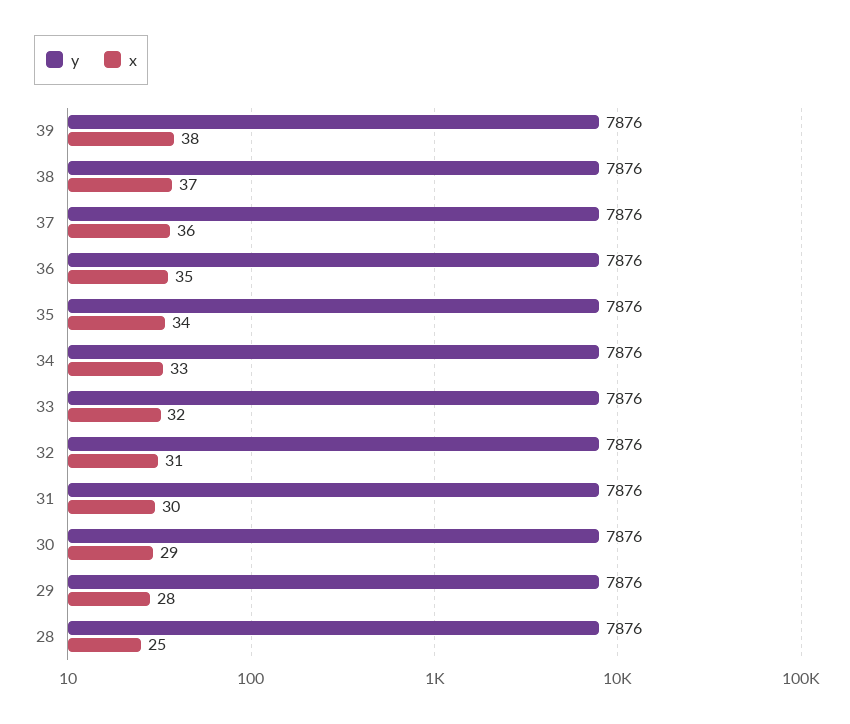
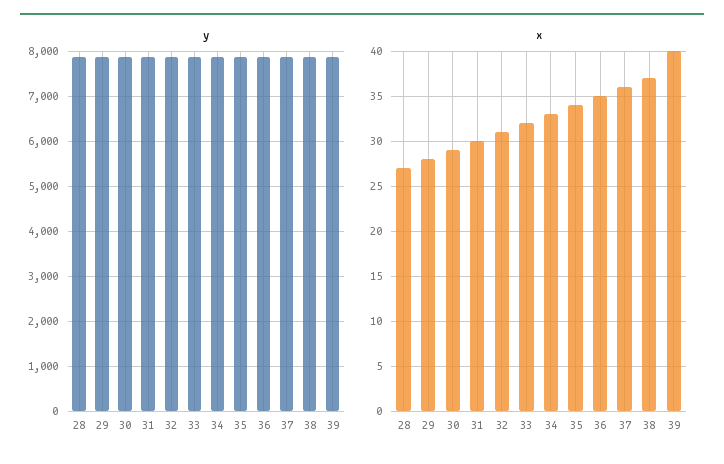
x, 39: 38 -> 40
x, 28: 25 -> 27

